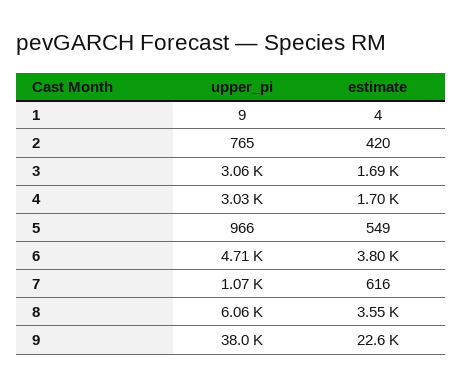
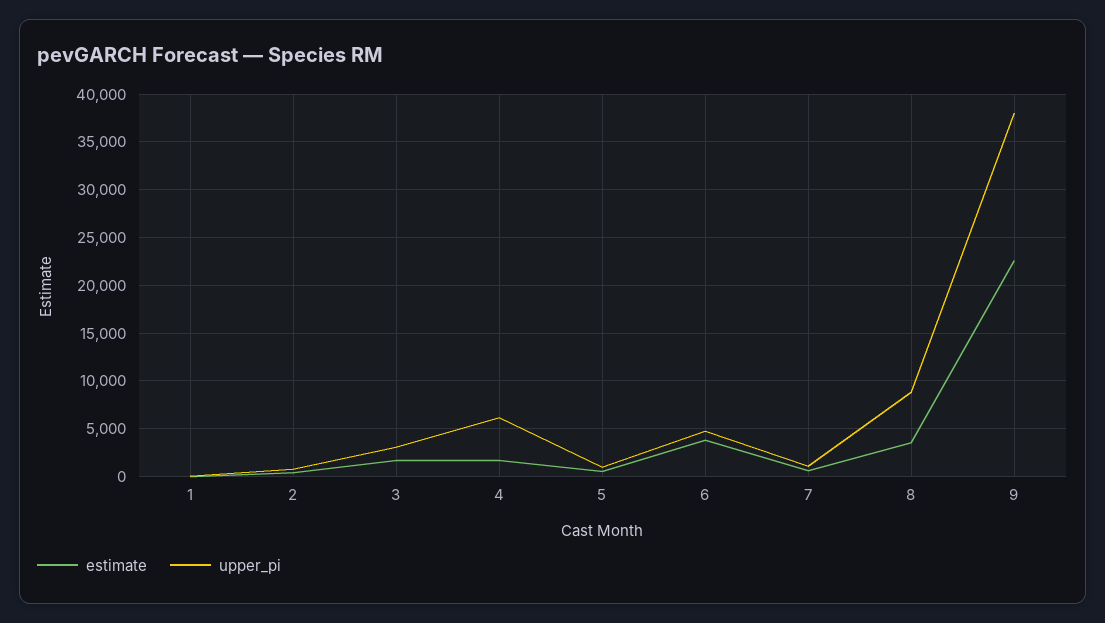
upper_pi, 4: 3030 -> 6000
upper_pi, 8: 6060 -> 9000

